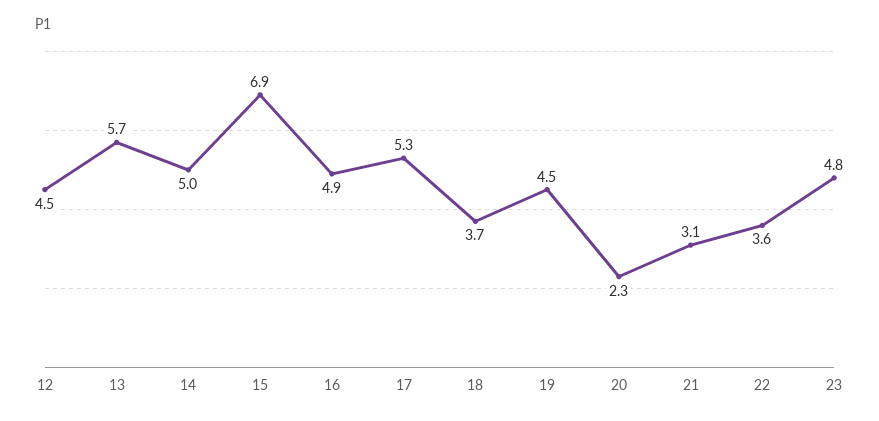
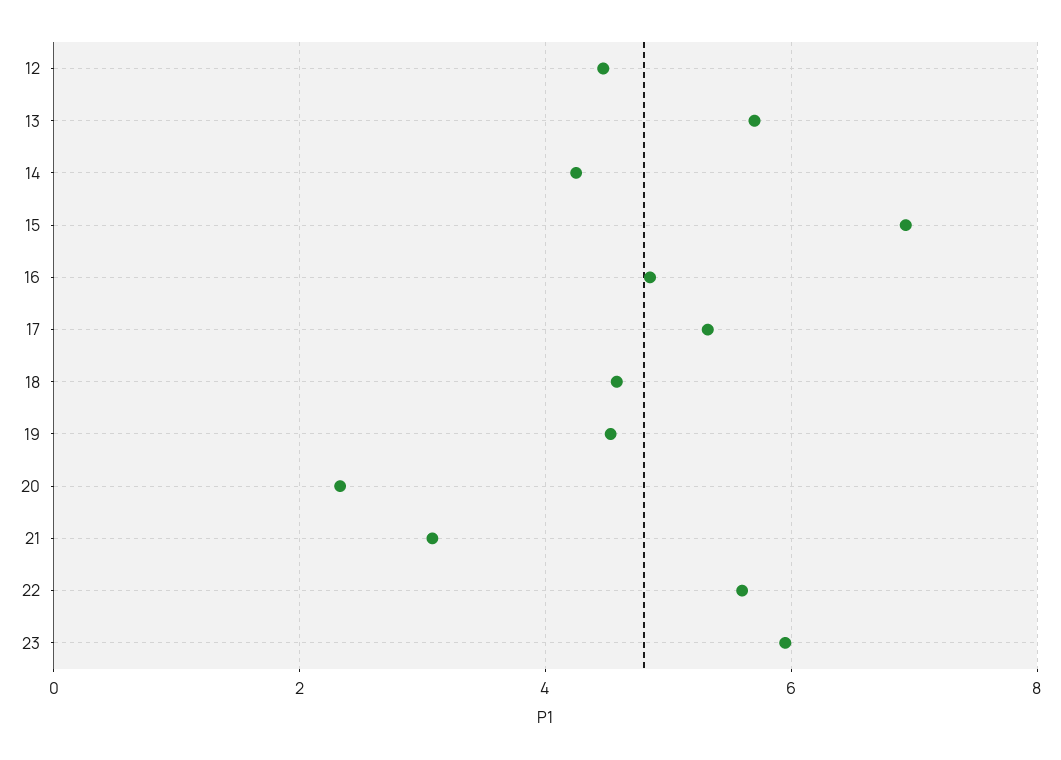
14: 5 -> 4.2
18: 3.7 -> 4.6
22: 3.6 -> 5.6
23: 4.8 -> 6

